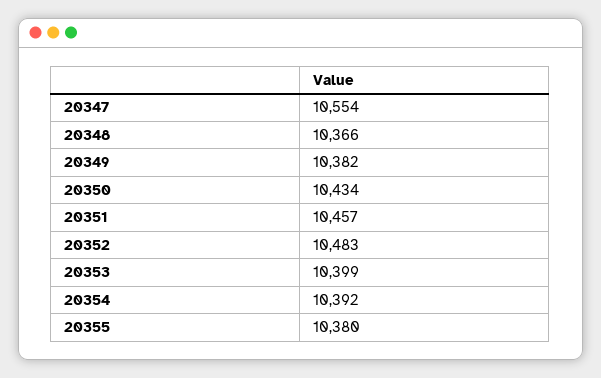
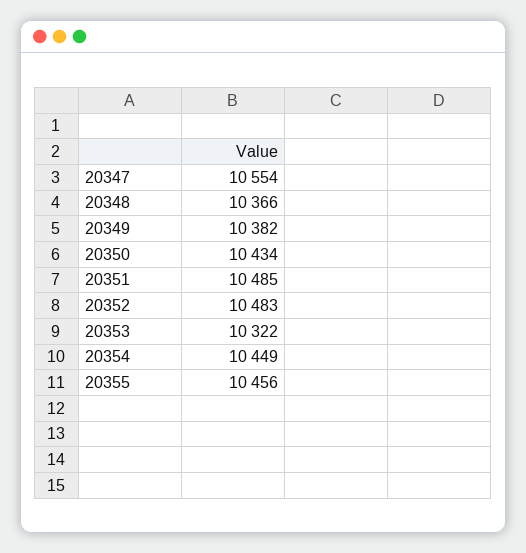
20351: 10457 -> 10485
20353: 10399 -> 10322
20354: 10392 -> 10449
20355: 10380 -> 10456

